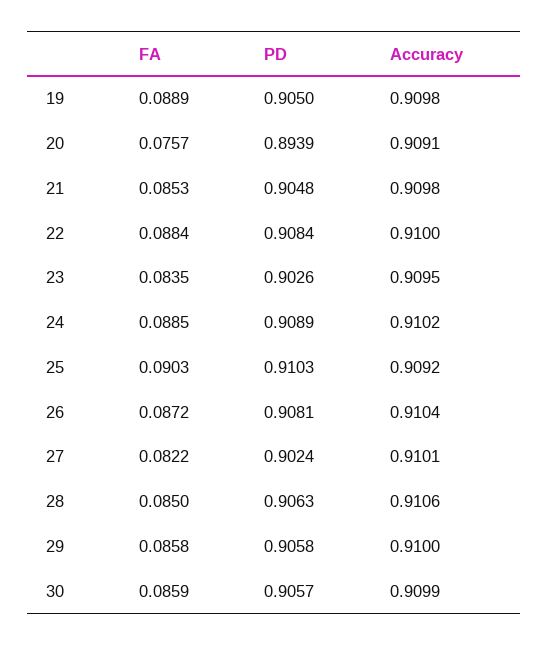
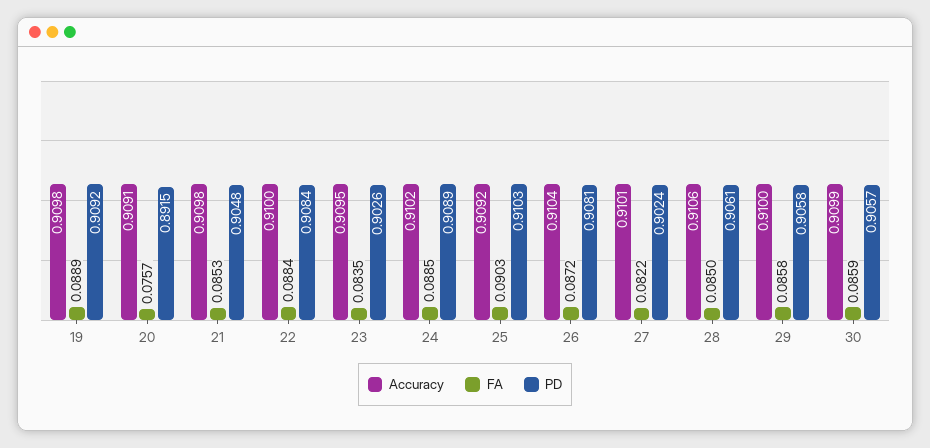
PD, 19: 0.905 -> 0.9092
PD, 20: 0.8939 -> 0.8915
PD, 28: 0.9063 -> 0.9061

